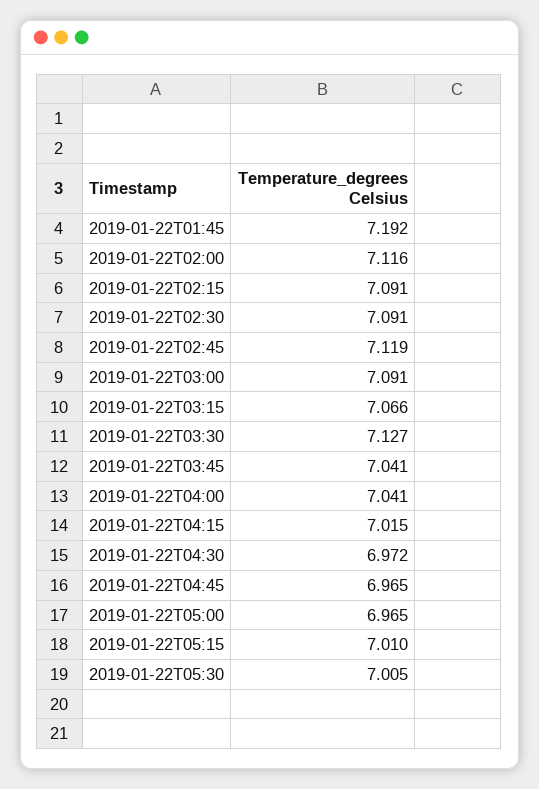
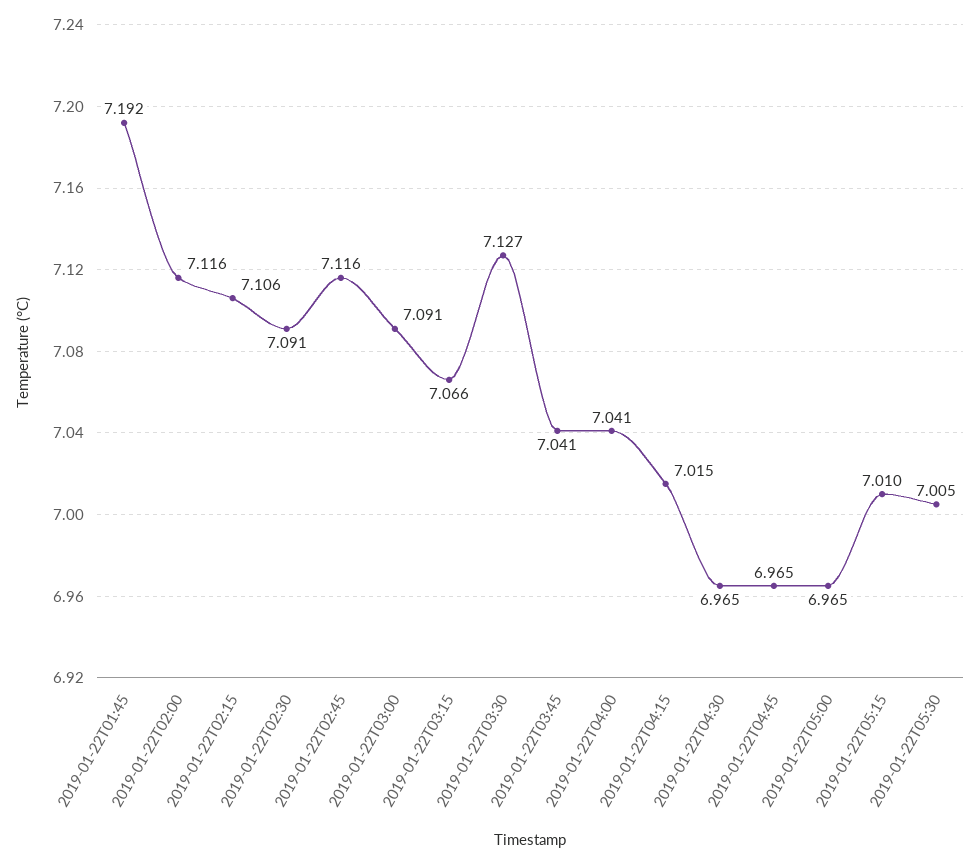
2019-01-22T02:15: 7.091 -> 7.106
2019-01-22T02:45: 7.119 -> 7.116
2019-01-22T04:30: 6.972 -> 6.965

